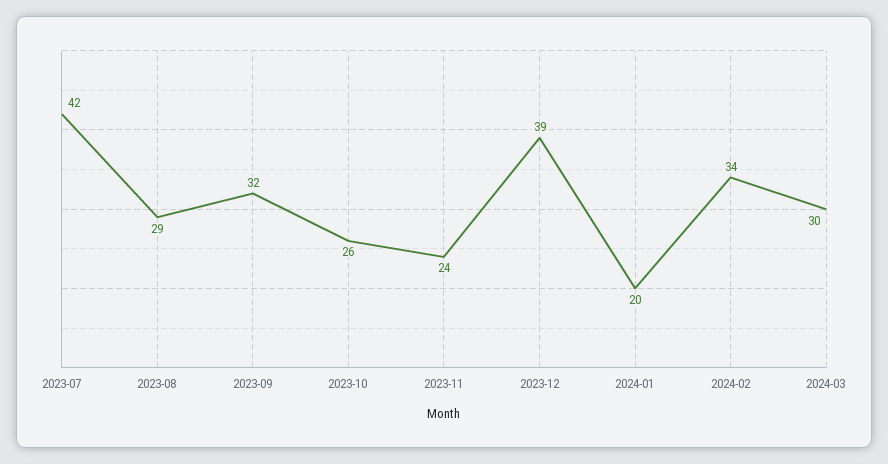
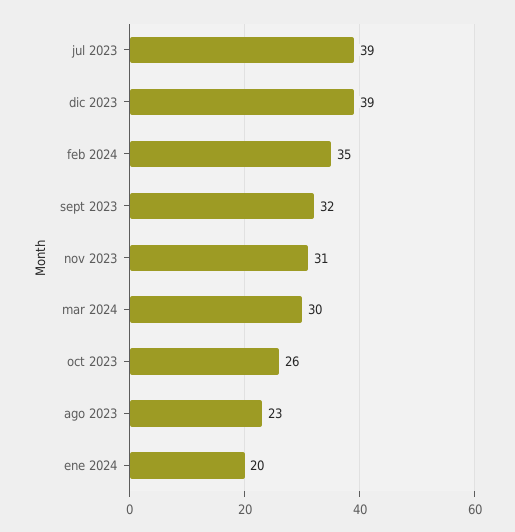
2023-07: 42 -> 39
2023-08: 29 -> 23
2023-11: 24 -> 31
2024-02: 34 -> 35

